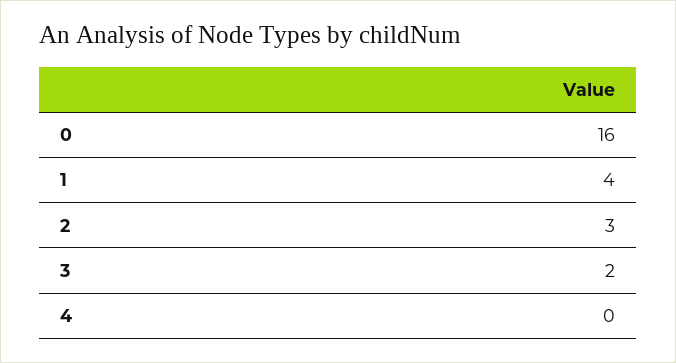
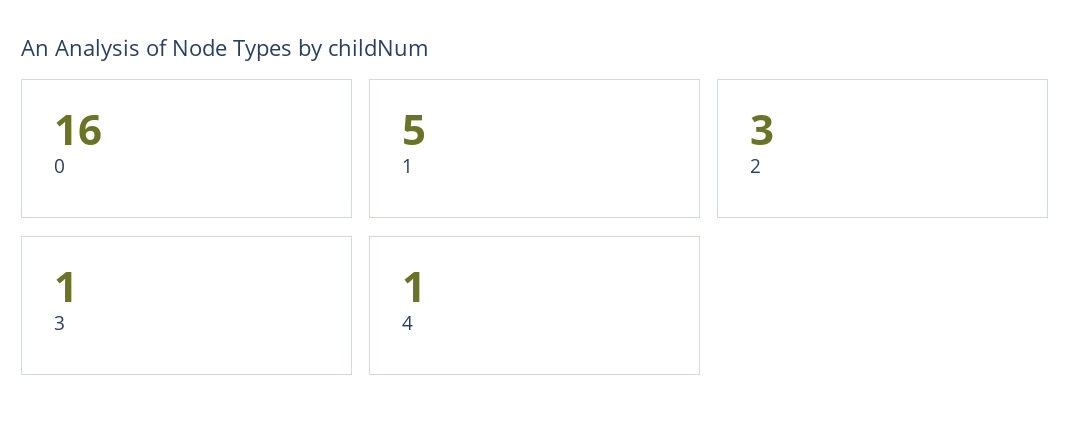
1: 4 -> 5
3: 2 -> 1
4: 0 -> 1

